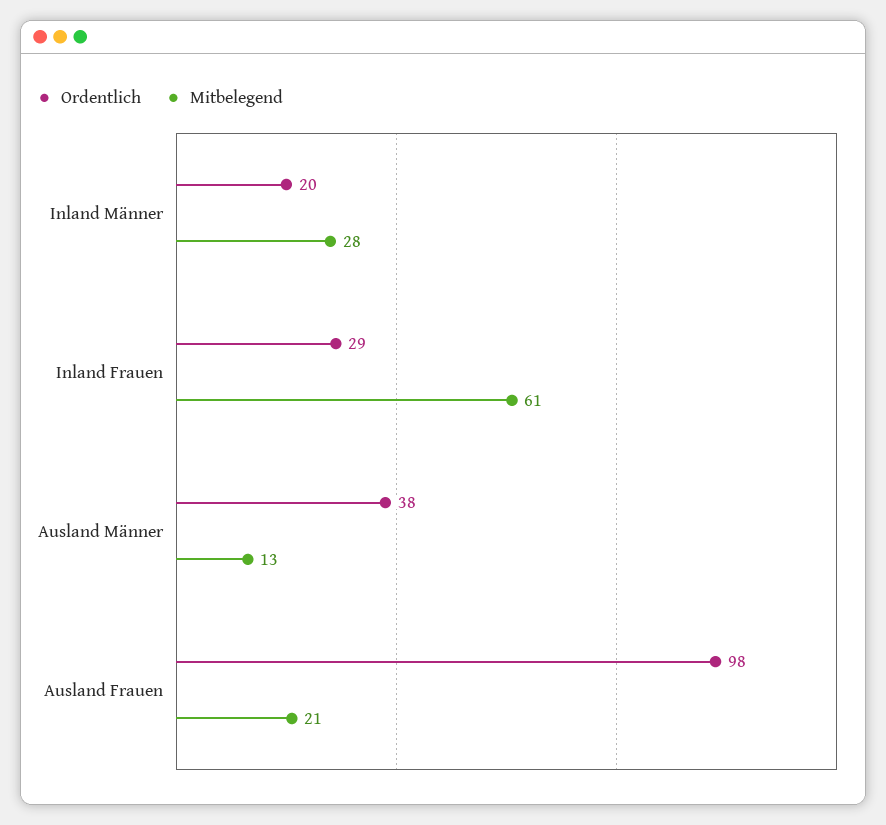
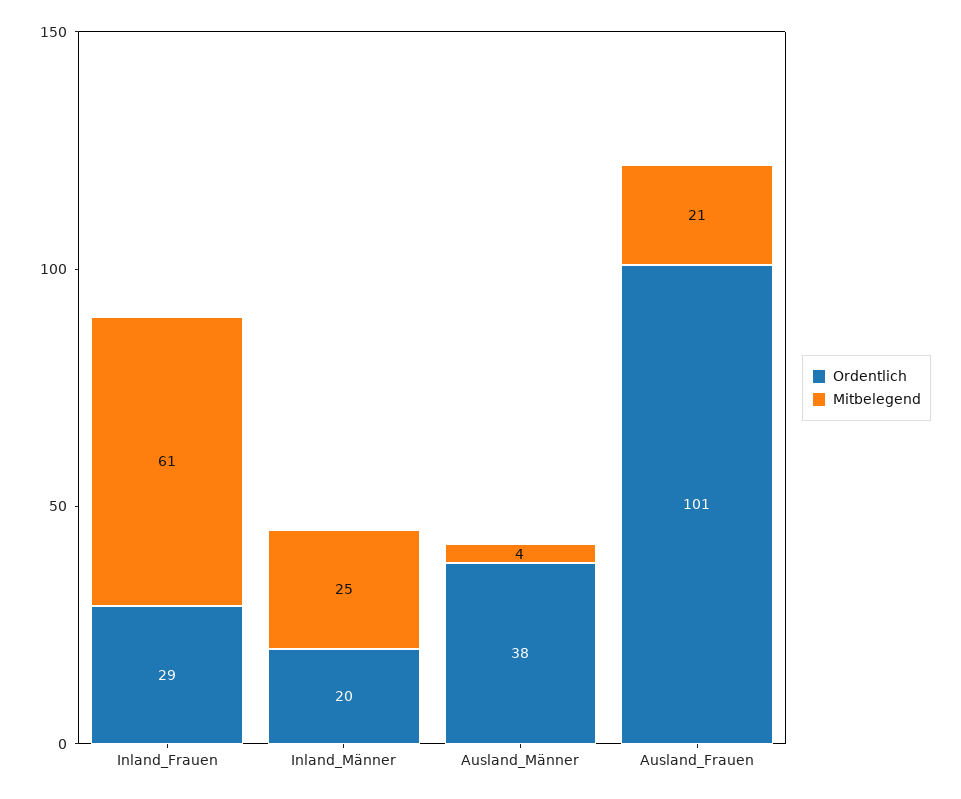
Mitbelegend, Inland Männer: 28 -> 25
Mitbelegend, Ausland Männer: 13 -> 4
Ordentlich, Ausland Frauen: 98 -> 101

